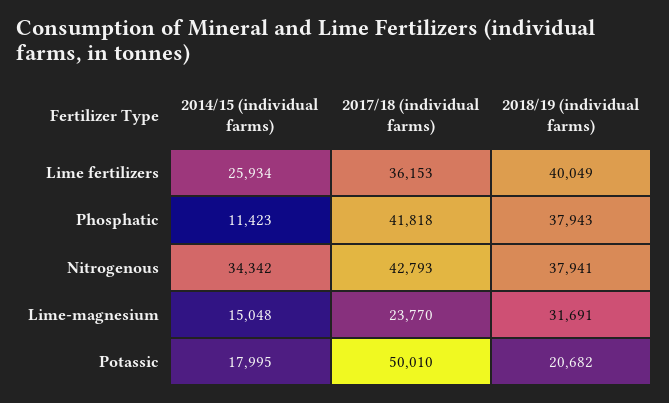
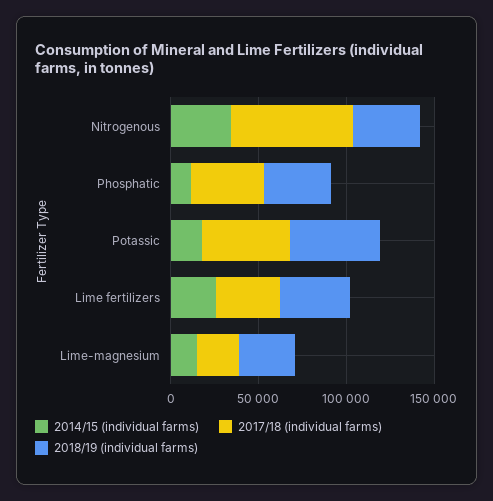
2017/18 (individual farms), Nitrogenous: 42793 -> 70000
2018/19 (individual farms), Potassic: 20682 -> 50000

